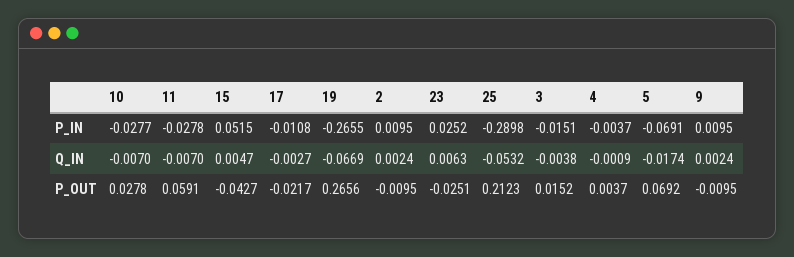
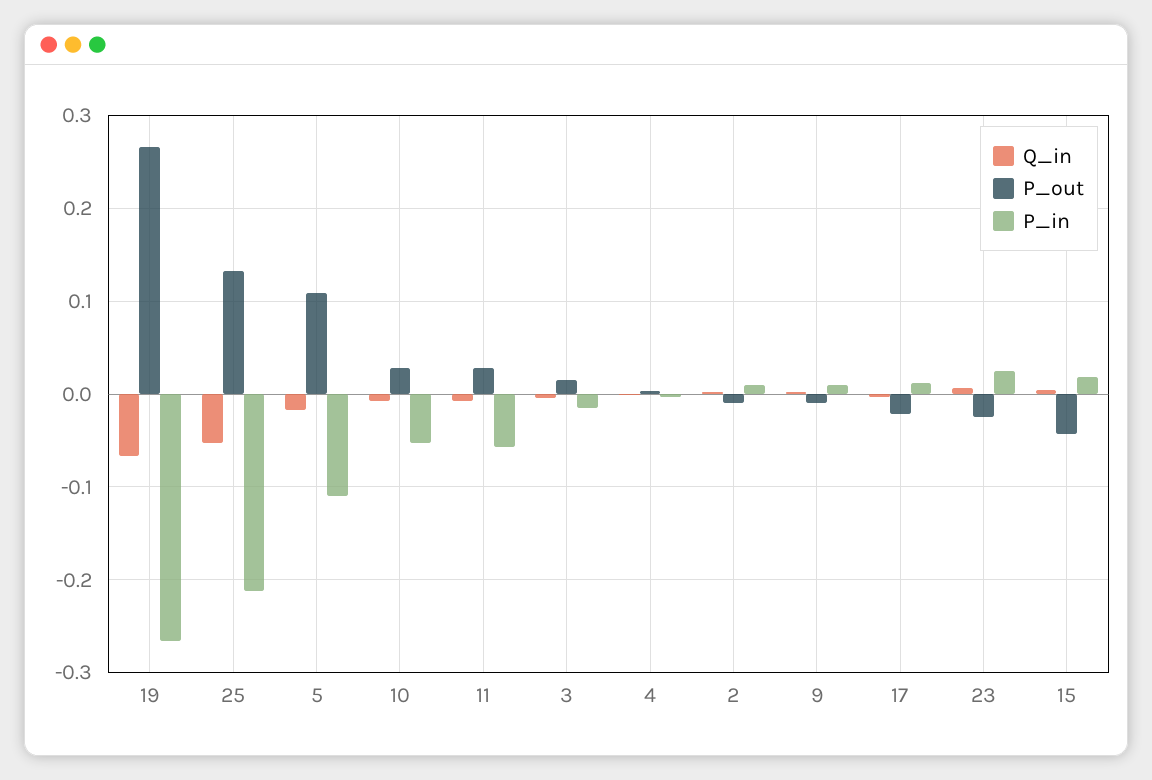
P_IN, 10: -0.0277 -> -0.05
P_IN, 11: -0.0278 -> -0.06
P_IN, 15: 0.0515 -> 0.02
P_IN, 17: -0.0108 -> 0.01
P_IN, 25: -0.2898 -> -0.21
P_IN, 5: -0.0691 -> -0.11
P_OUT, 11: 0.0591 -> 0.03
P_OUT, 25: 0.2123 -> 0.13
P_OUT, 5: 0.0692 -> 0.11

